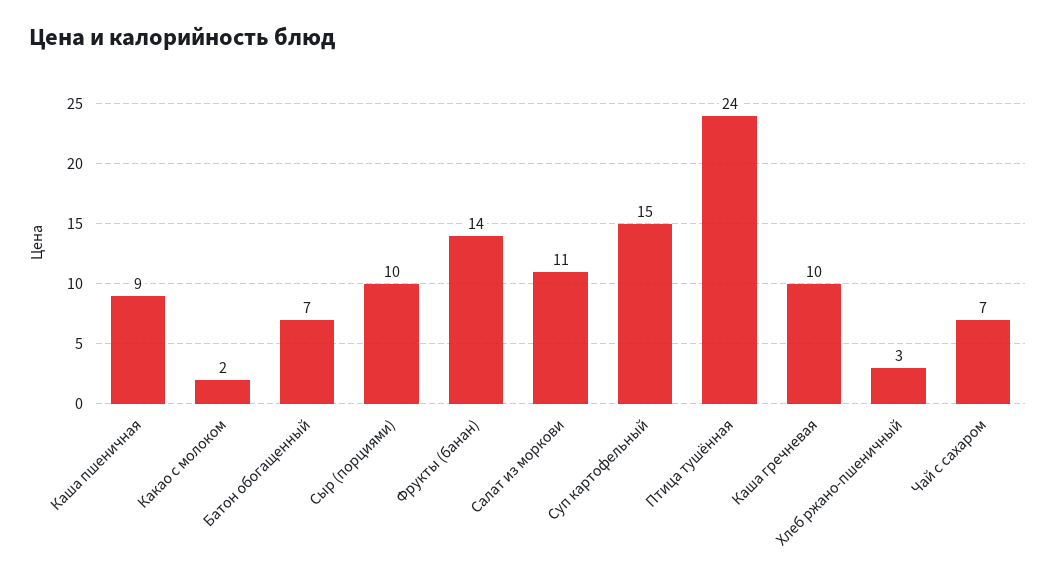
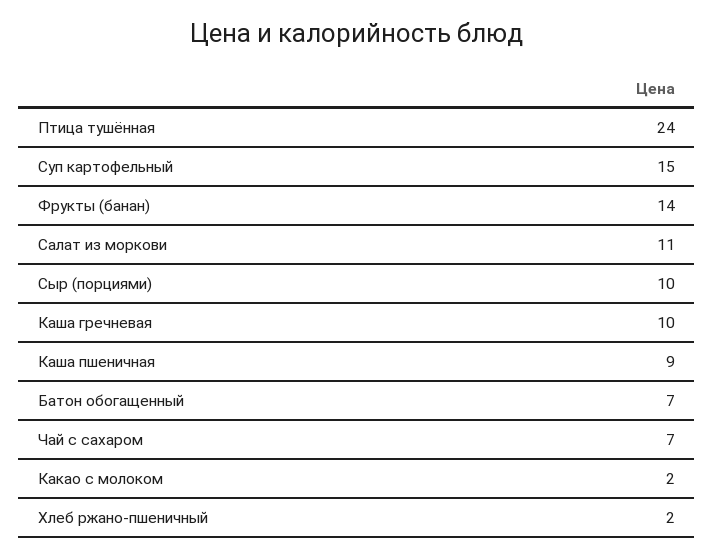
Хлеб ржано-пшеничный: 3 -> 2

